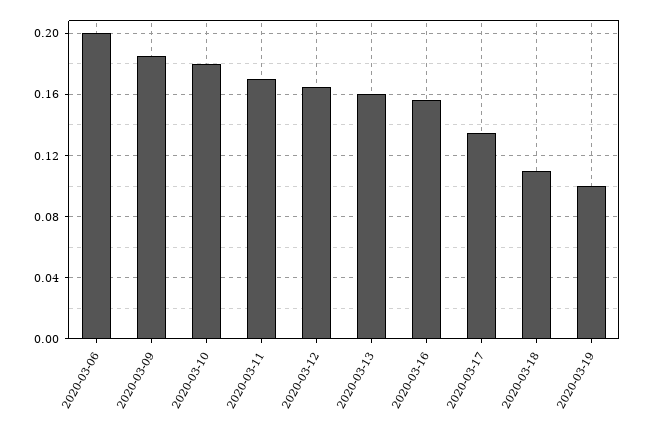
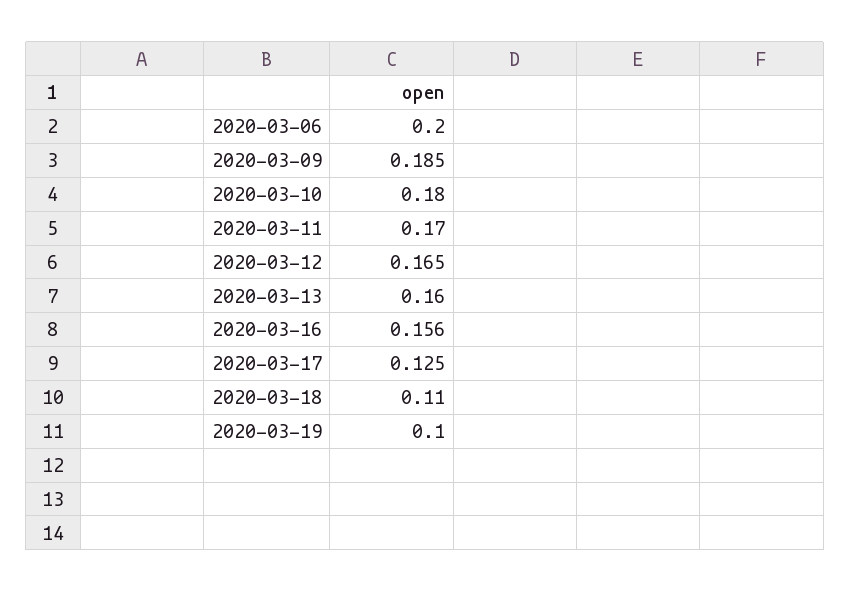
2020-03-17: 0.135 -> 0.125

